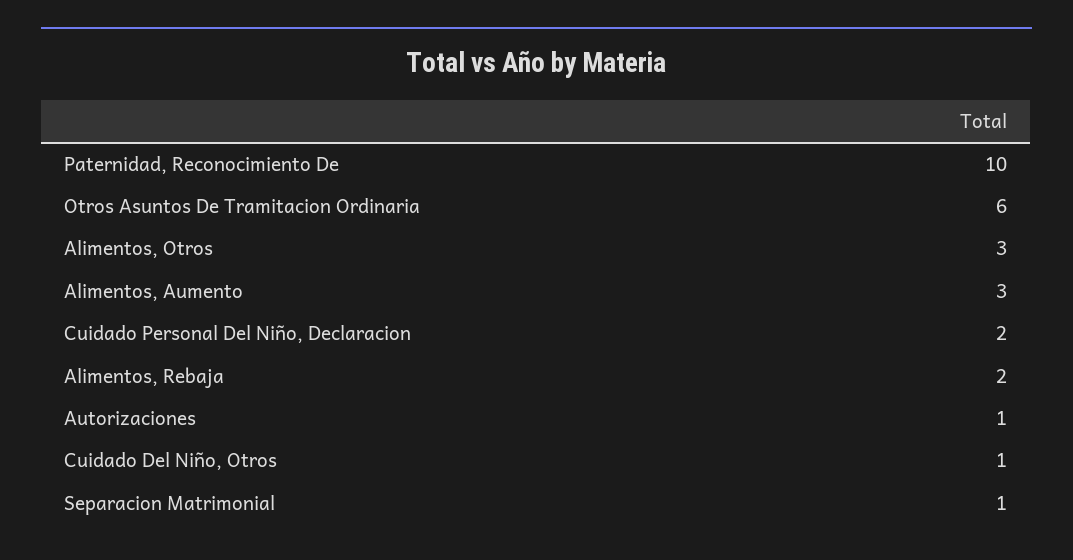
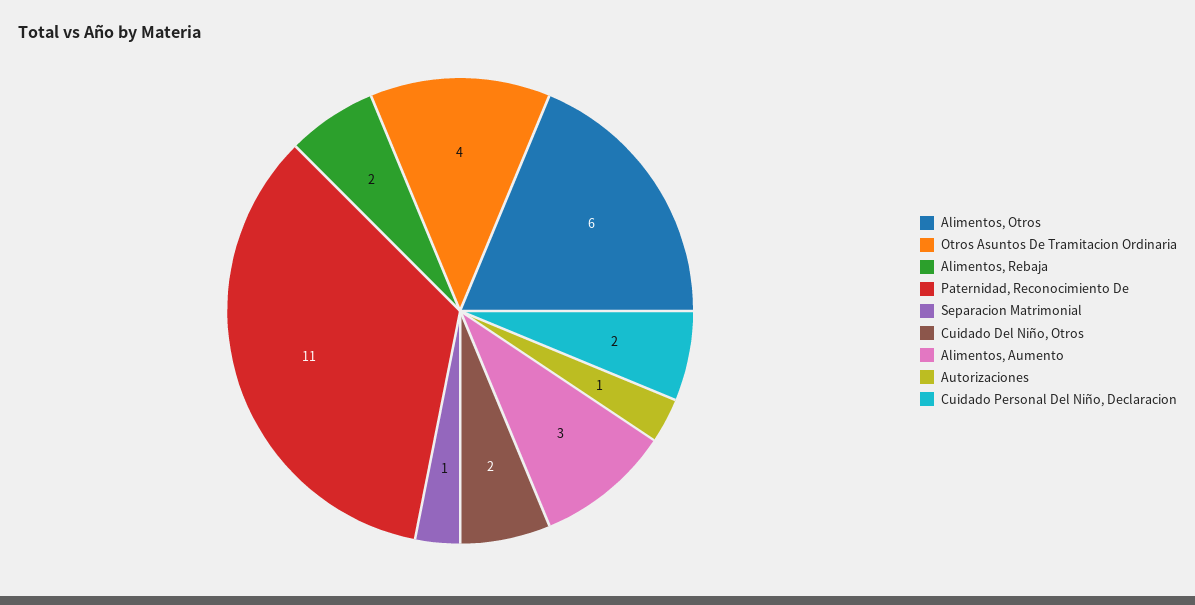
Paternidad, Reconocimiento De: 10 -> 11
Otros Asuntos De Tramitacion Ordinaria: 6 -> 4
Alimentos, Otros: 3 -> 6
Cuidado Del Niño, Otros: 1 -> 2

